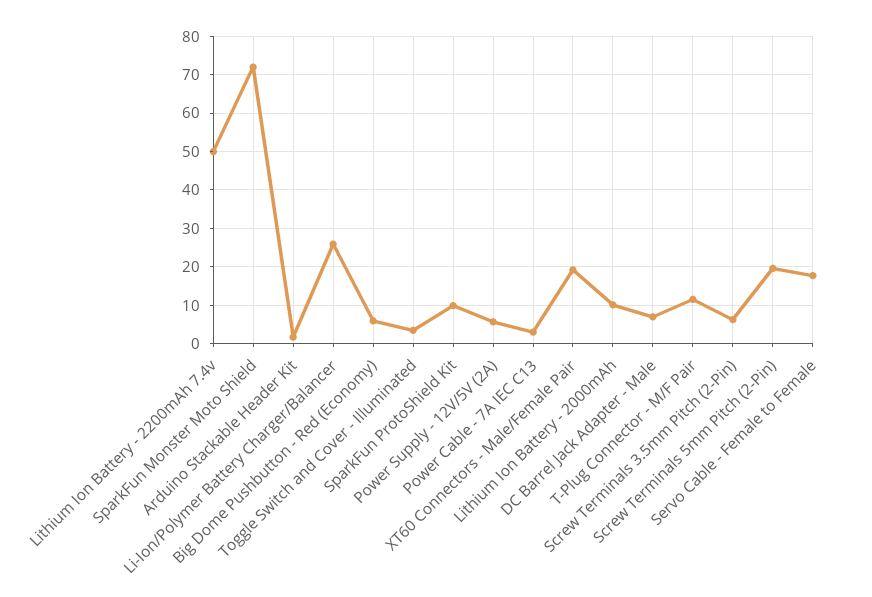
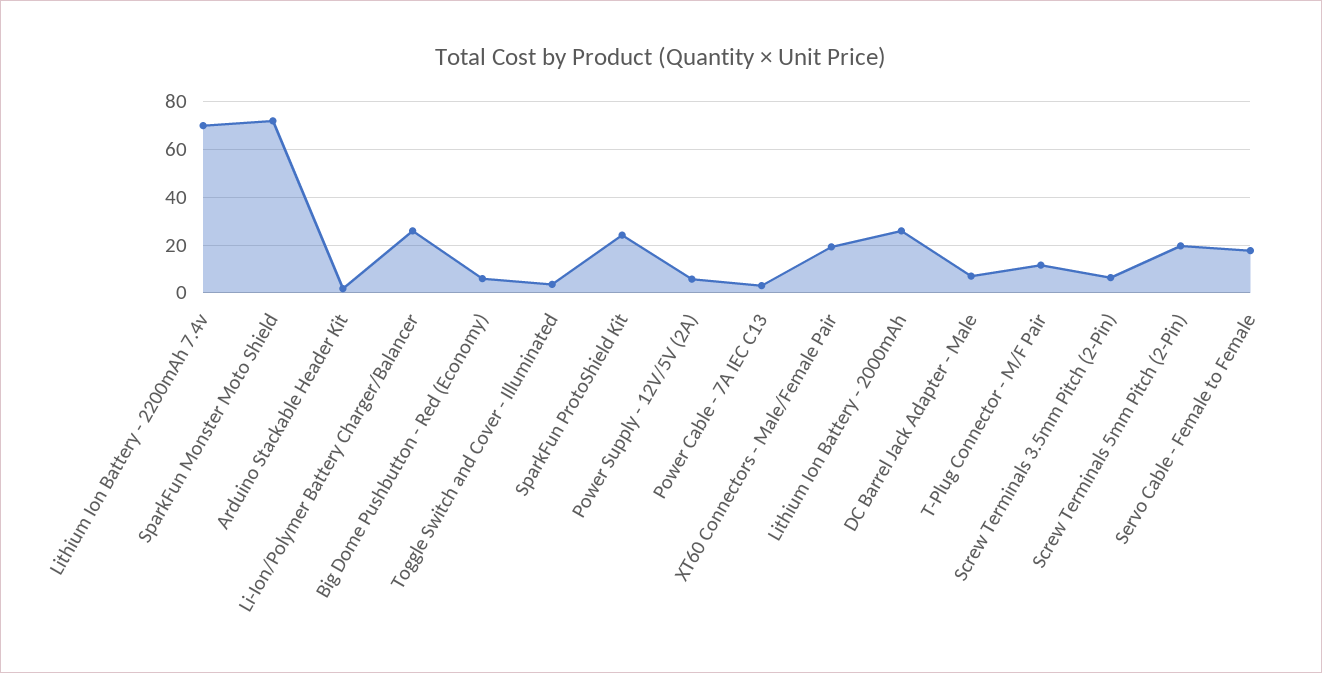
Lithium Ion Battery - 2200mAh 7.4v: 50 -> 70
SparkFun ProtoShield Kit: 10 -> 25
Lithium Ion Battery - 2000mAh: 10 -> 25

